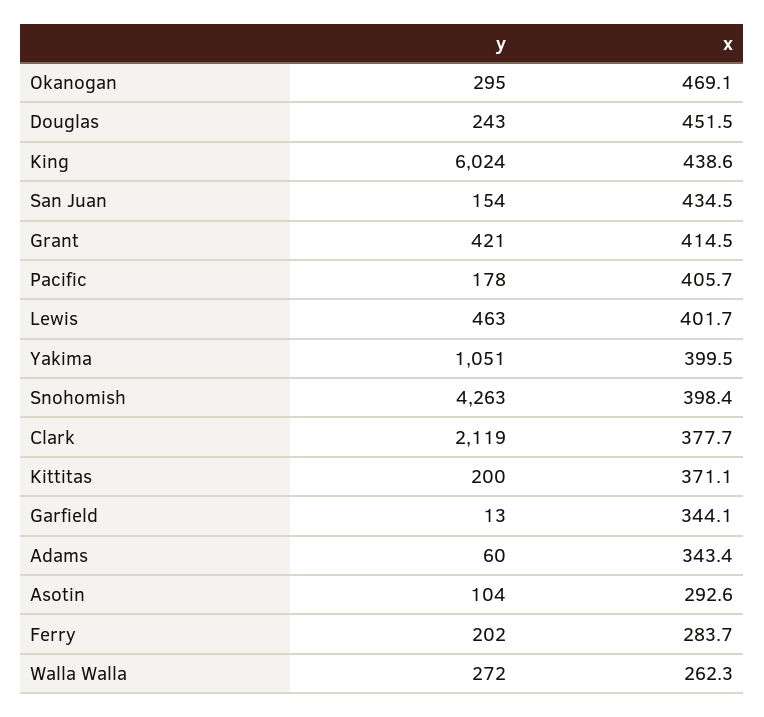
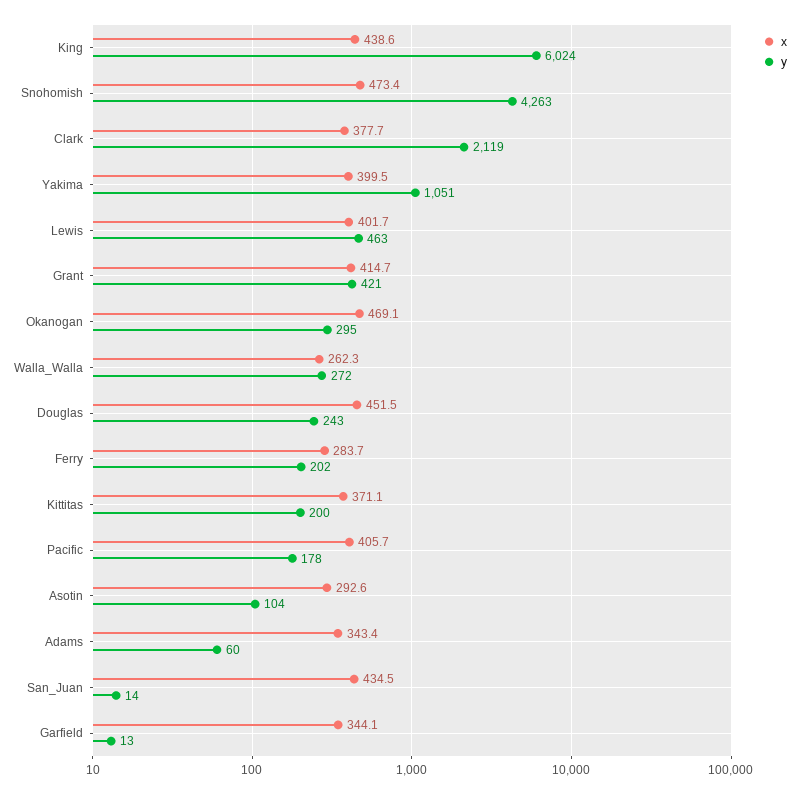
y, San Juan: 154 -> 14
x, Grant: 414.5 -> 414.7
x, Snohomish: 398.4 -> 473.4

